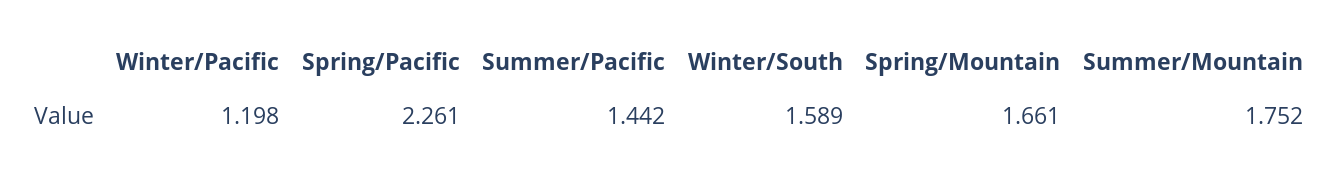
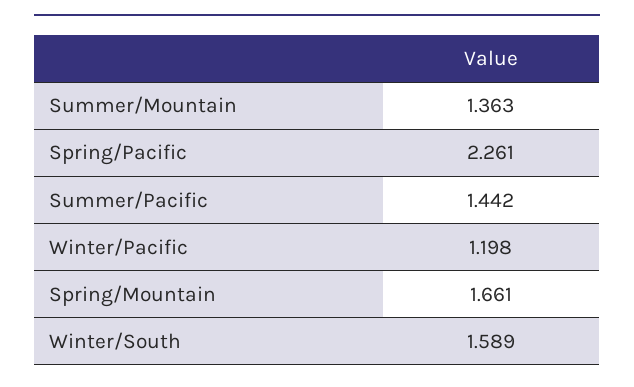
Summer/Mountain: 1.752 -> 1.363

